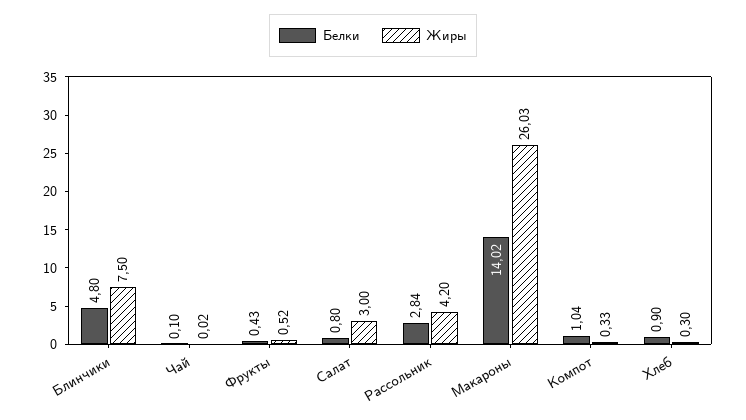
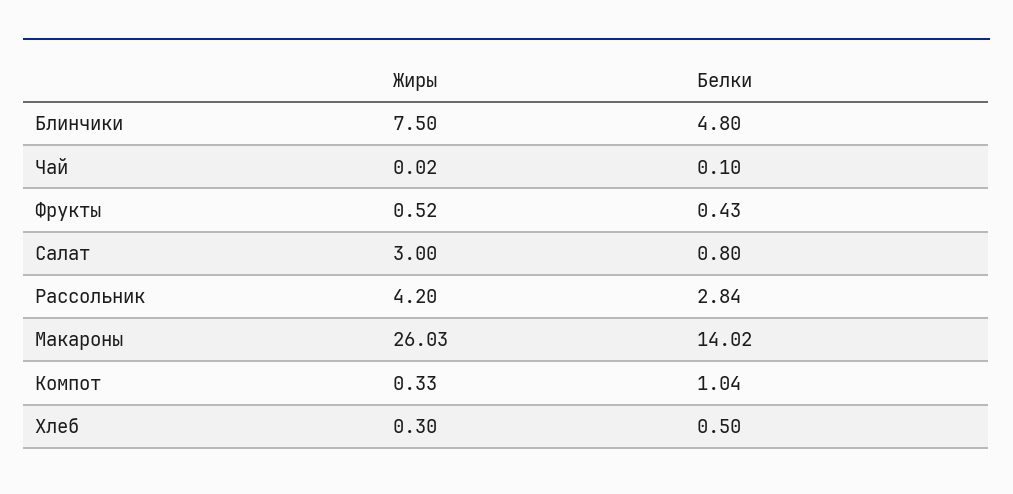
Белки, Хлеб: 0.9 -> 0.5

